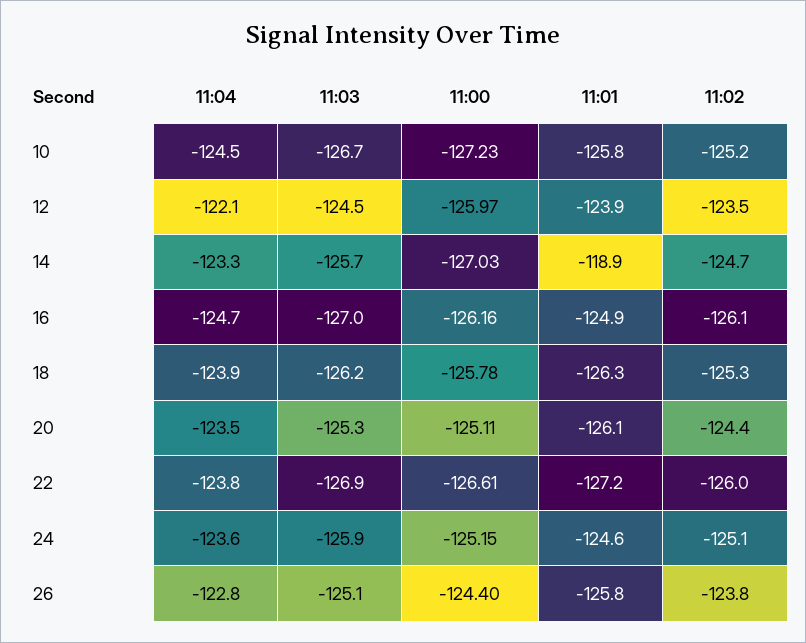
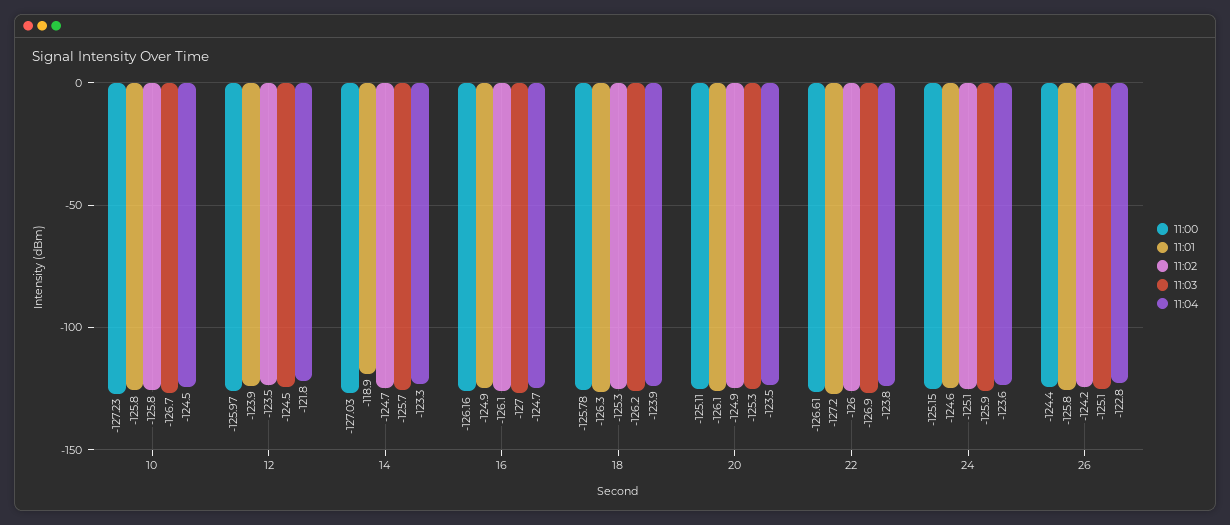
11:02, 10: -125.2 -> -125.8
11:04, 12: -122.1 -> -121.8
11:02, 20: -124.4 -> -124.9
11:02, 26: -123.8 -> -124.2

